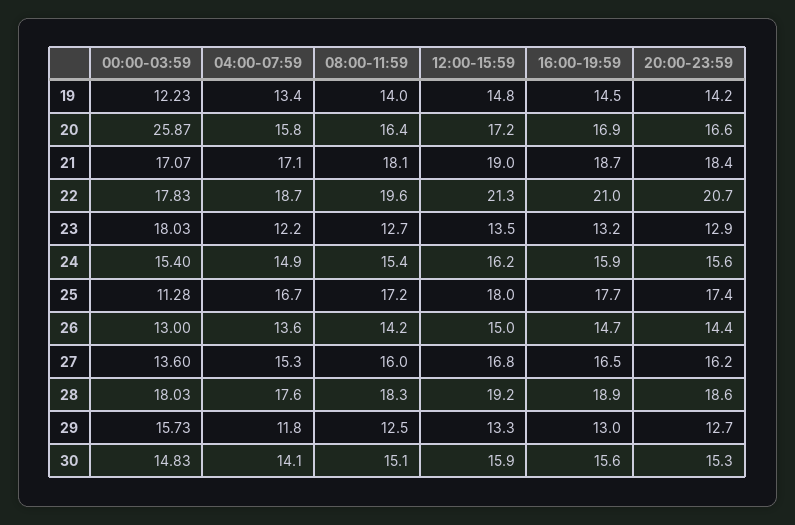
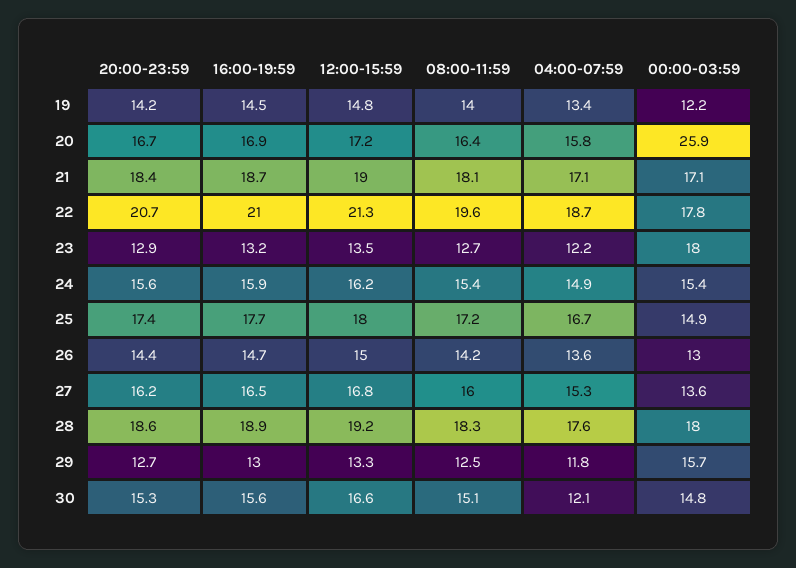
20:00-23:59, 20: 16.6 -> 16.7
00:00-03:59, 25: 11.28 -> 14.9
04:00-07:59, 30: 14.1 -> 12.1
12:00-15:59, 30: 15.9 -> 16.6

